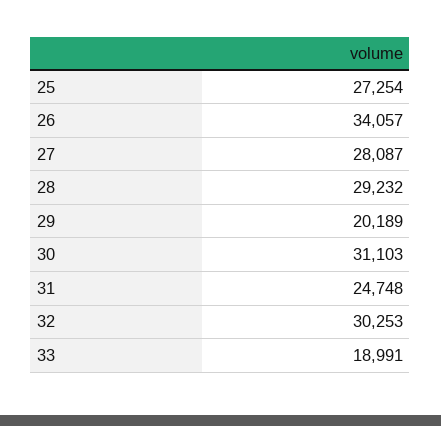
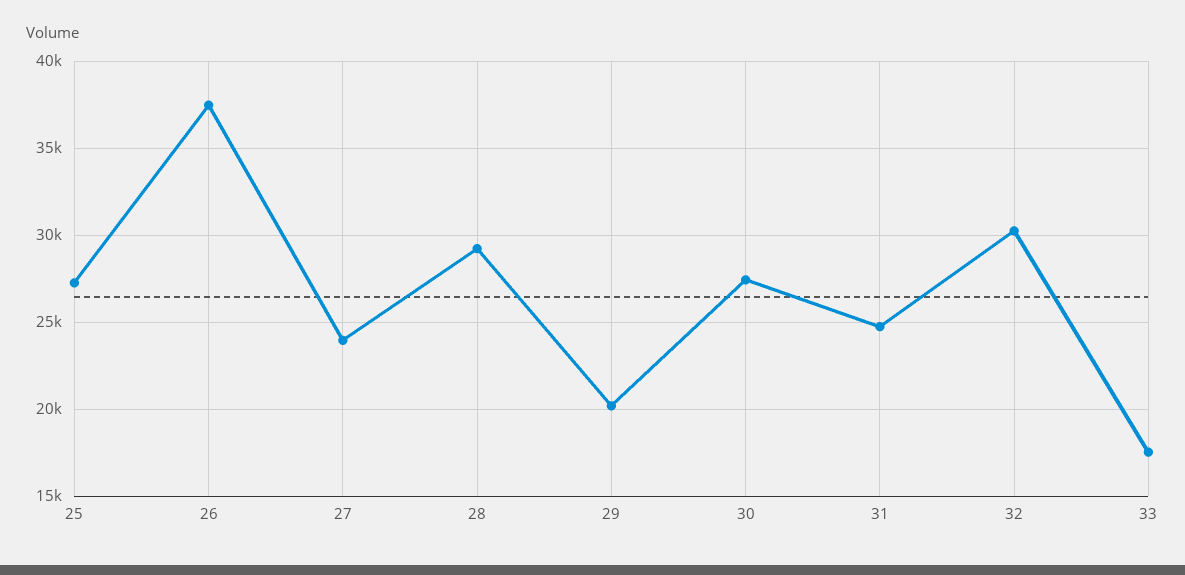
26: 34057 -> 37500
27: 28087 -> 24000
30: 31103 -> 27500
33: 18991 -> 17500

